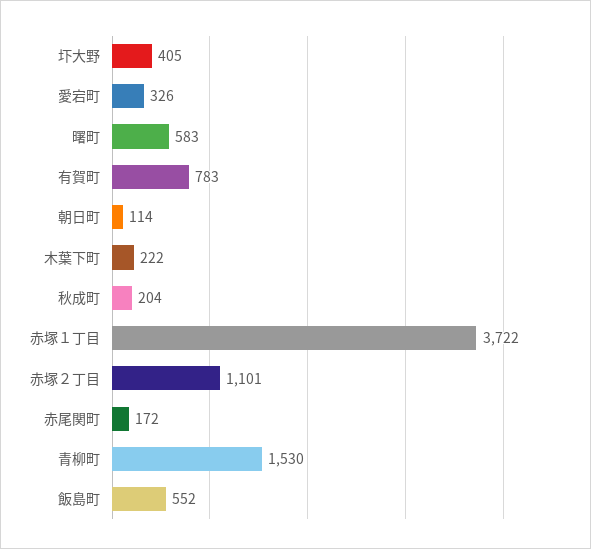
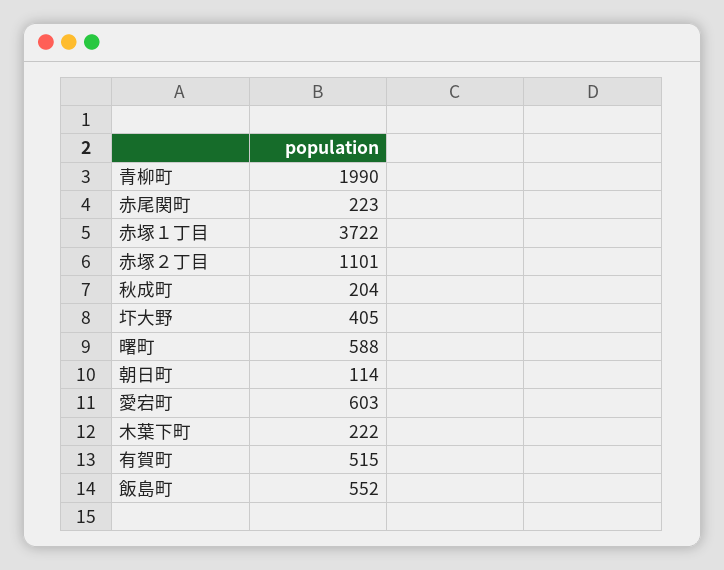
愛宕町: 326 -> 603
曙町: 583 -> 588
有賀町: 783 -> 515
赤尾関町: 172 -> 223
青柳町: 1530 -> 1990

